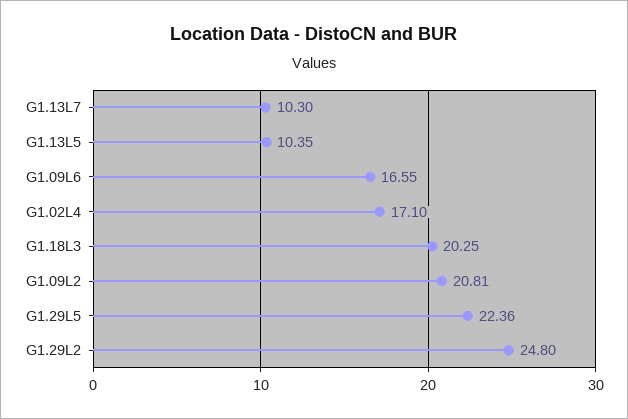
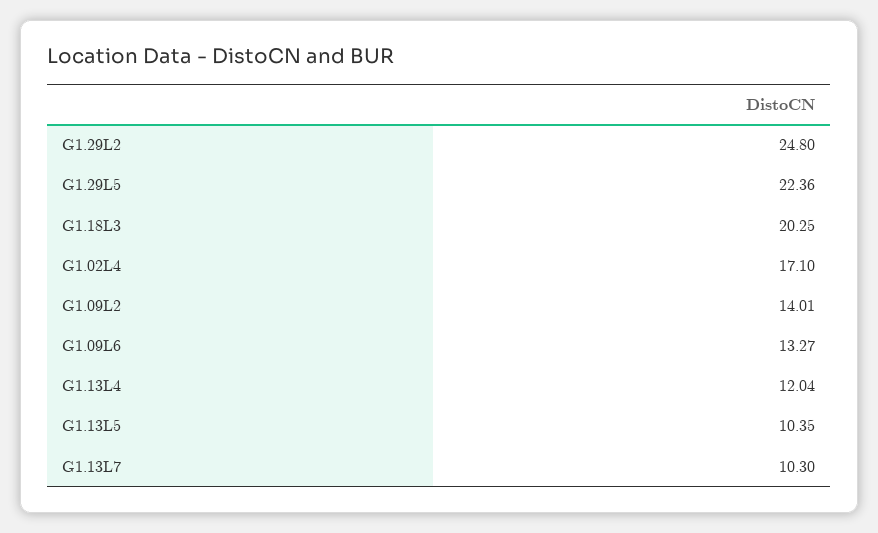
G1.09L6: 16.55 -> 13.27
G1.09L2: 20.81 -> 14.01
G1.13L4: none -> 12.04

